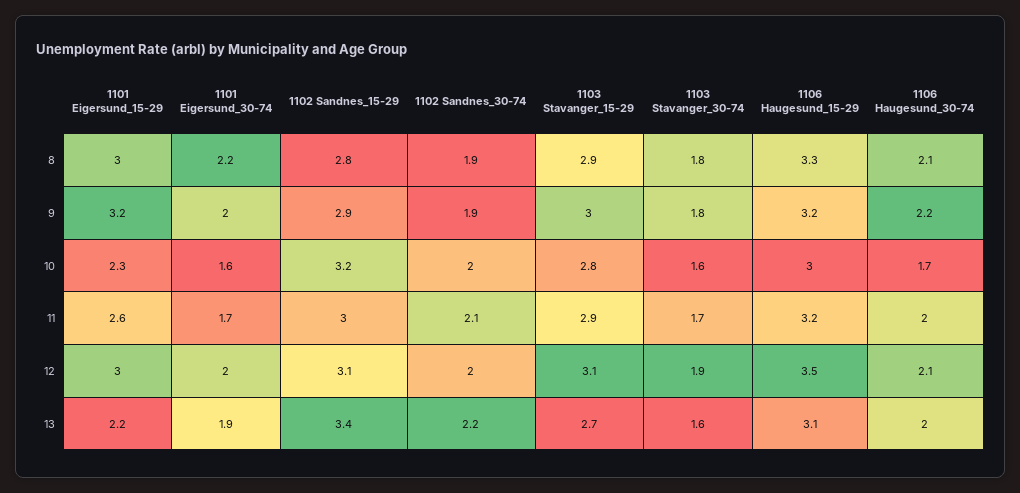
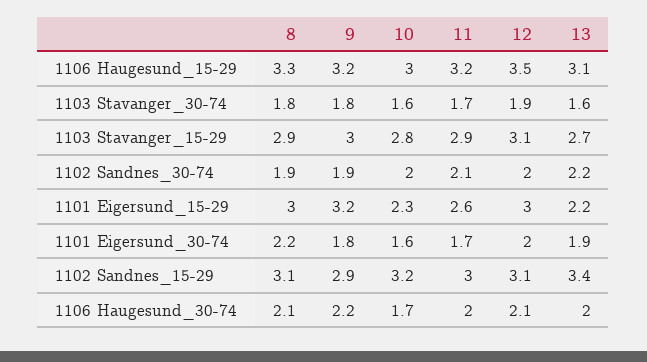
1102 Sandnes_15-29, 8: 2.8 -> 3.1
1101 Eigersund_30-74, 9: 2 -> 1.8

